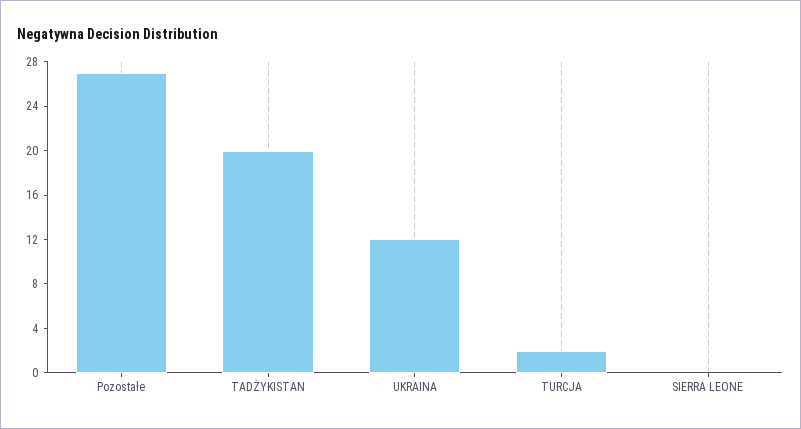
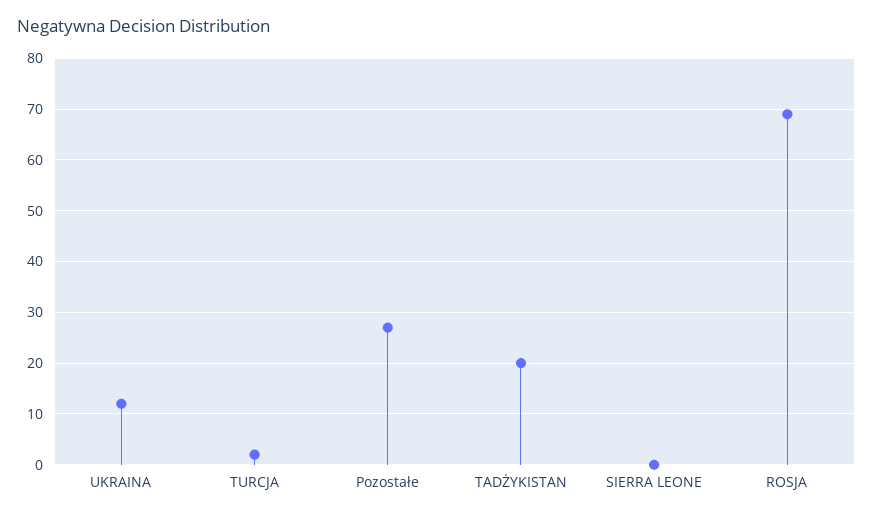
ROSJA: none -> 70

